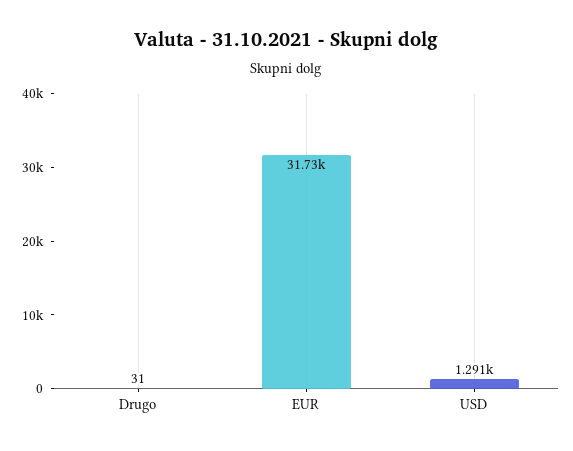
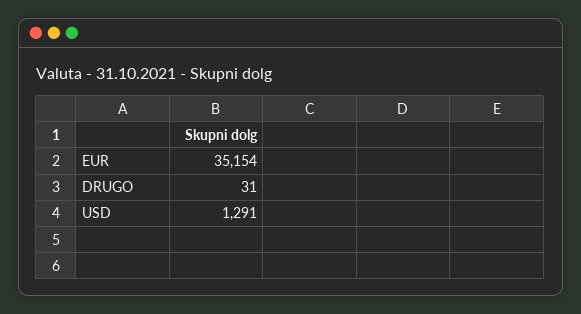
EUR: 31730 -> 35154

